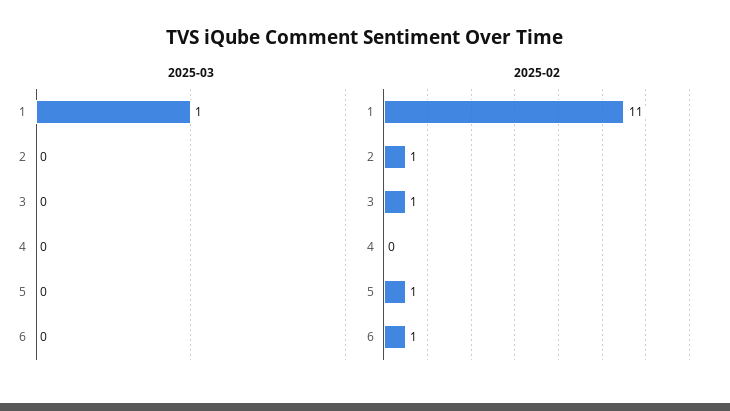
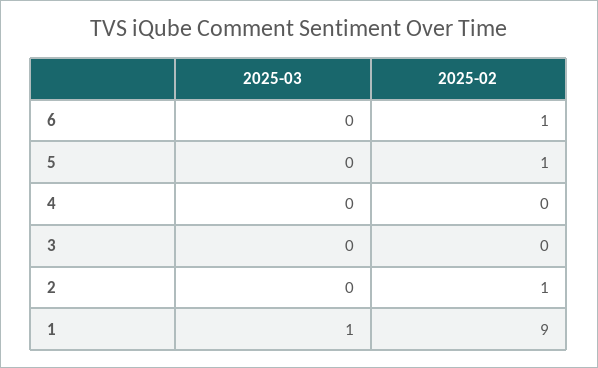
2025-02, 1: 11 -> 9
2025-02, 3: 1 -> 0

